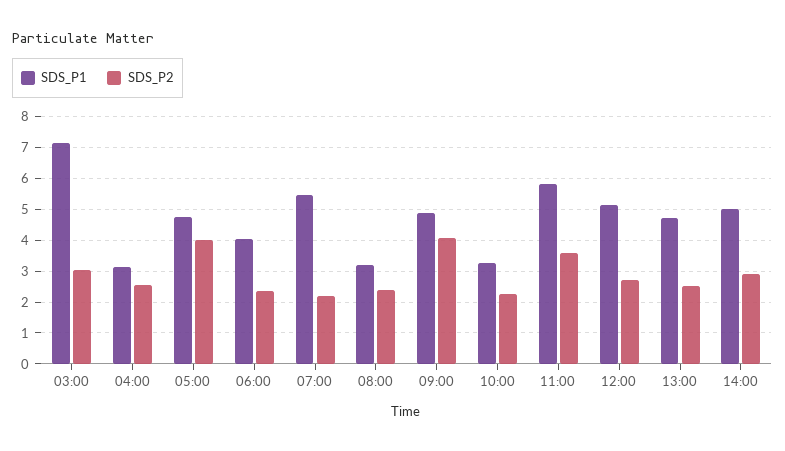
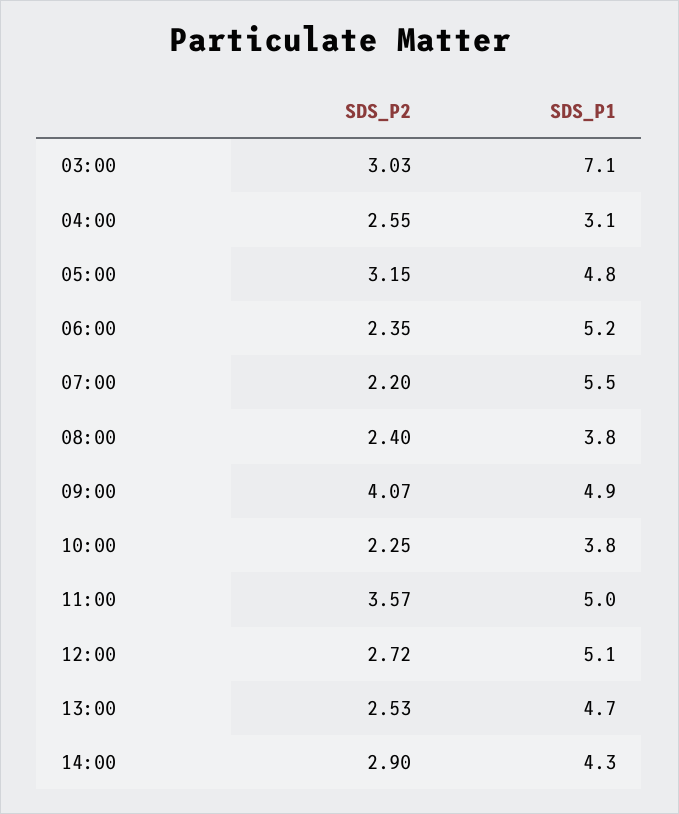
SDS_P2, 05:00: 4 -> 3.15
SDS_P1, 06:00: 4 -> 5.2
SDS_P1, 08:00: 3.2 -> 3.8
SDS_P1, 10:00: 3.2 -> 3.8
SDS_P1, 11:00: 5.8 -> 5
SDS_P1, 14:00: 5 -> 4.3

